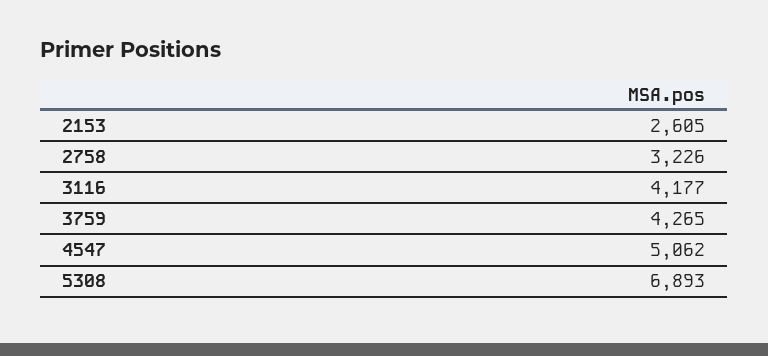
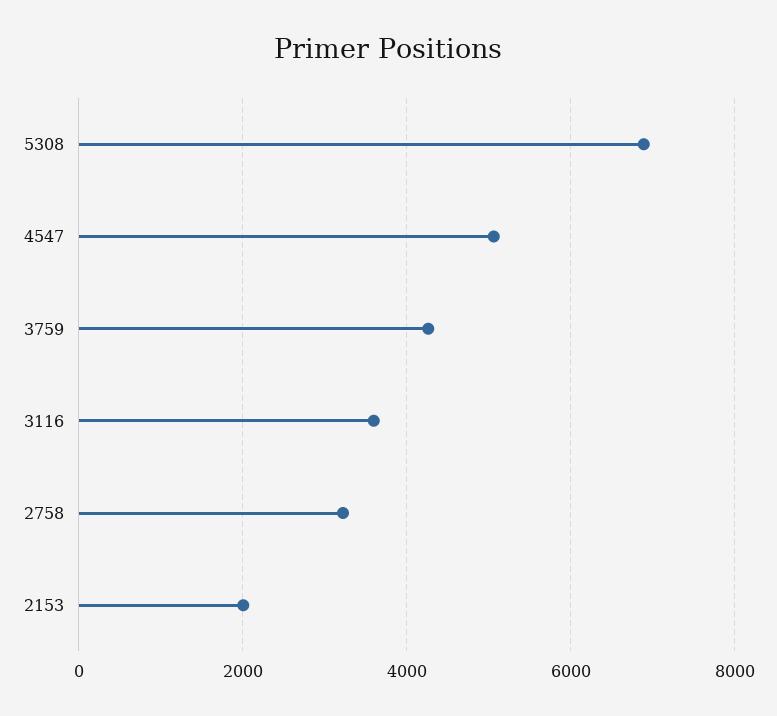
2153: 2605 -> 2000
3116: 4177 -> 3600

